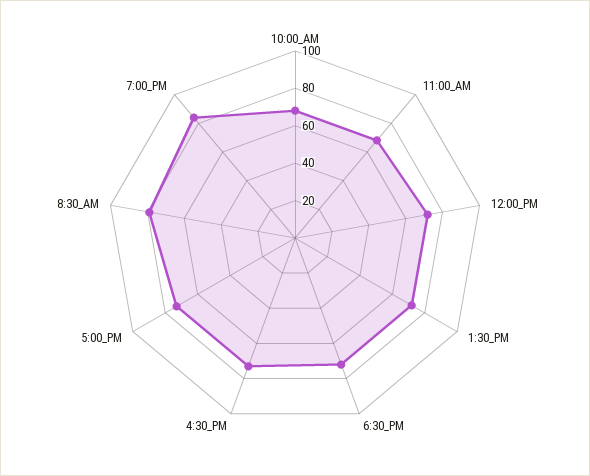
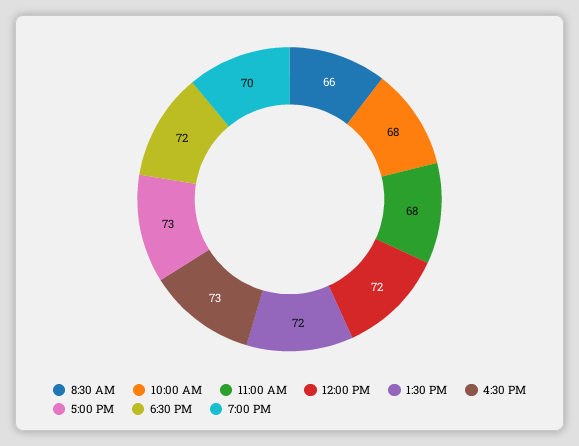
8:30_AM: 80 -> 66
7:00_PM: 85 -> 70

